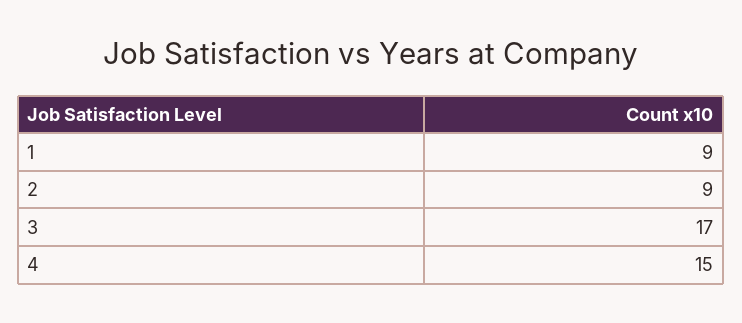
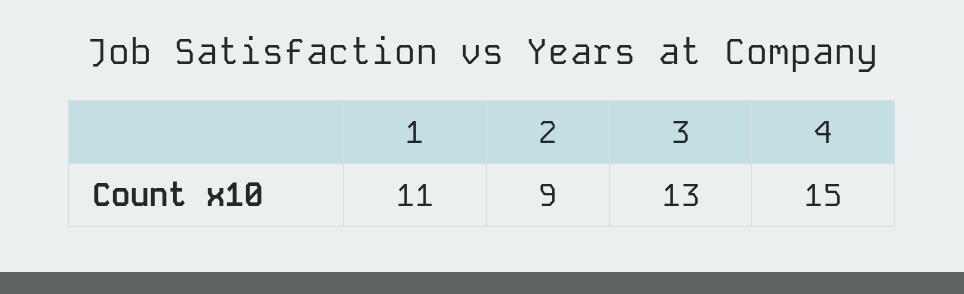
1: 9 -> 11
3: 17 -> 13

